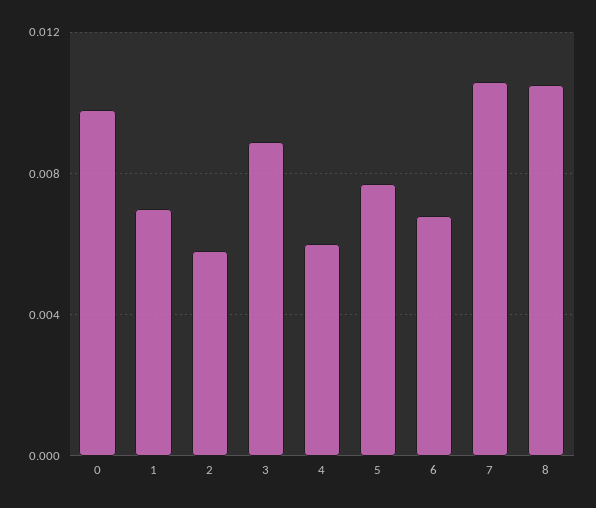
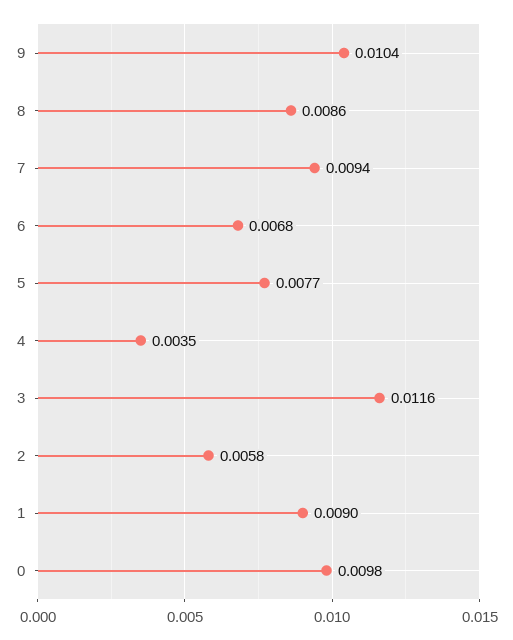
1: 0.007 -> 0.009
3: 0.009 -> 0.0116
4: 0.006 -> 0.0035
7: 0.0105 -> 0.0094
8: 0.0105 -> 0.0086
9: none -> 0.0104

